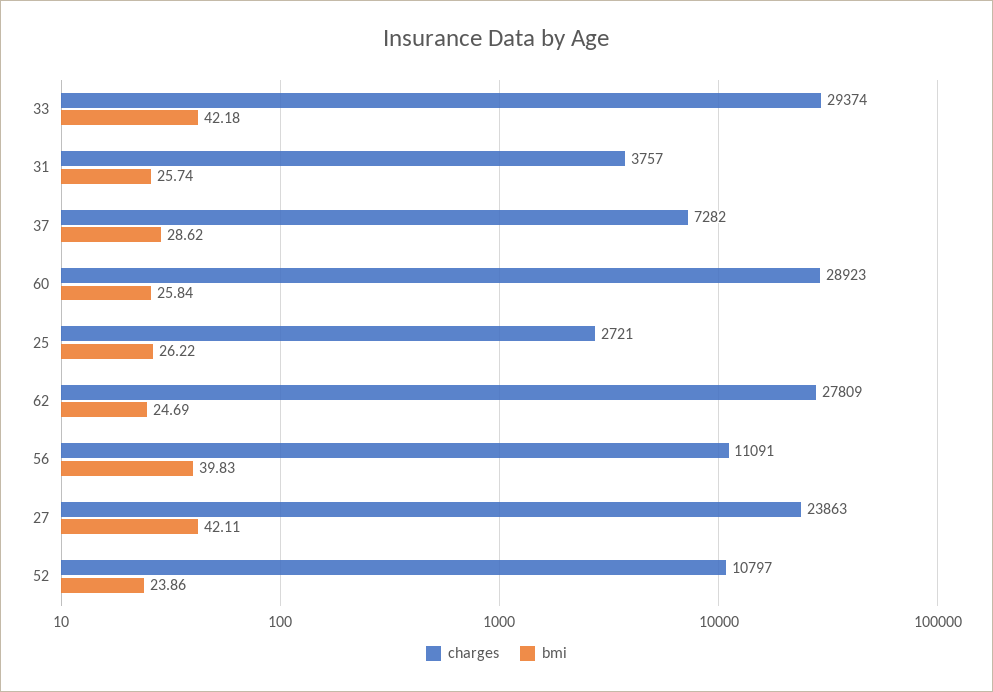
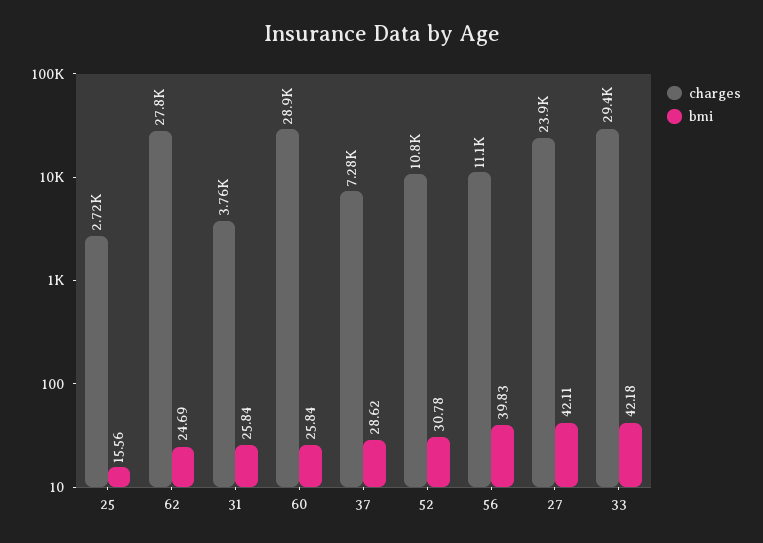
bmi, 31: 25.74 -> 25.84
bmi, 25: 26.22 -> 15.56
bmi, 52: 23.86 -> 30.78

